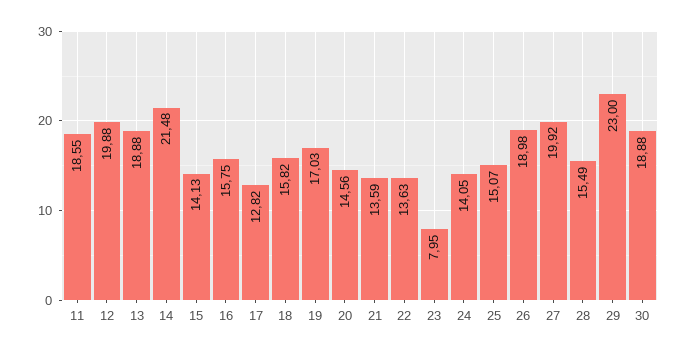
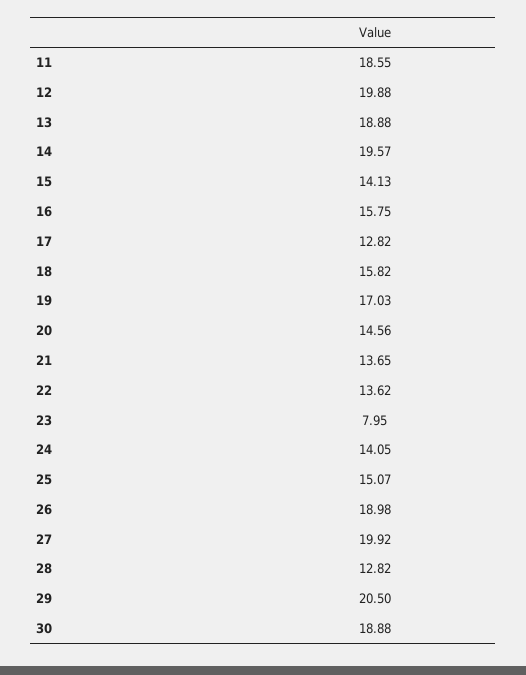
14: 21.48 -> 19.57
21: 13.59 -> 13.65
22: 13.63 -> 13.62
28: 15.49 -> 12.82
29: 23 -> 20.5

